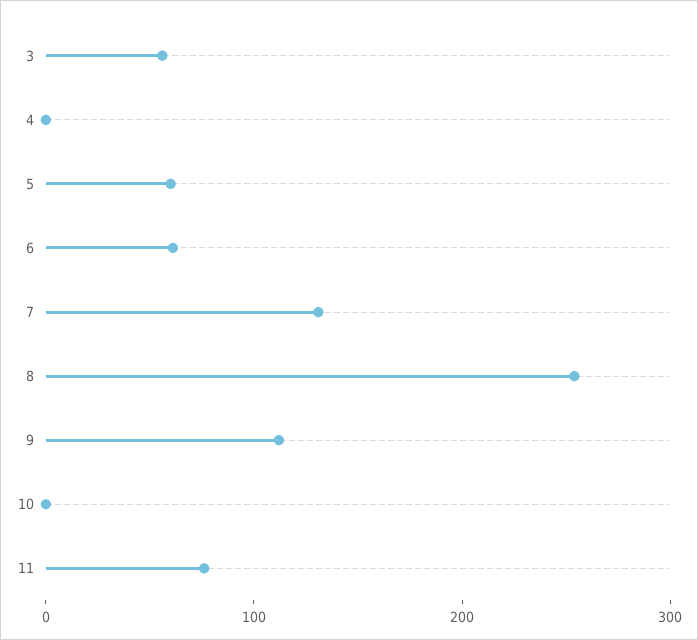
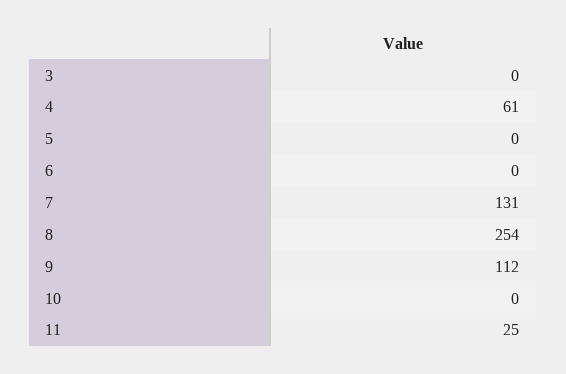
3: 60 -> 0
4: 0 -> 61
5: 60 -> 0
6: 60 -> 0
11: 80 -> 25

